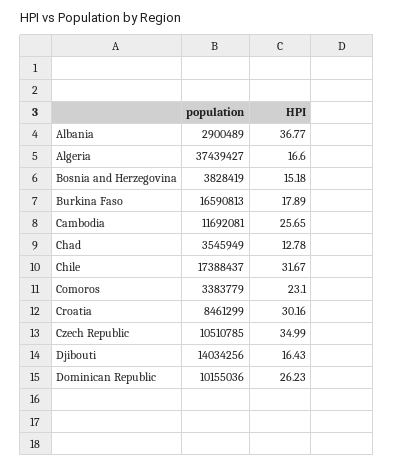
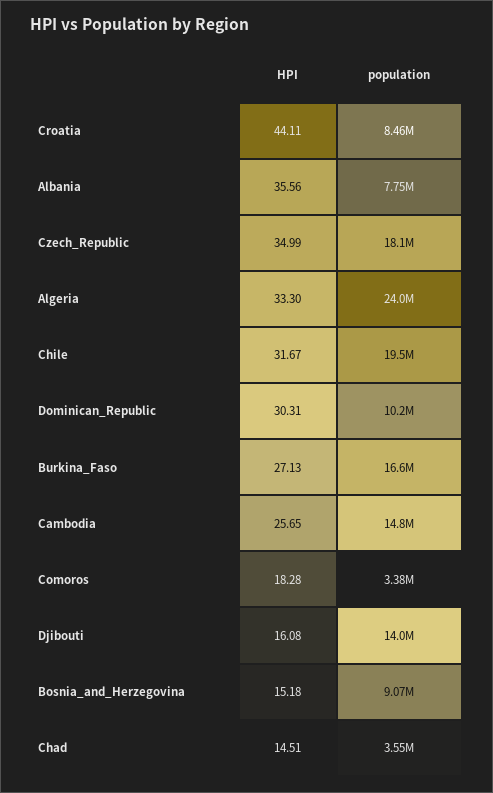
population, Albania: 2900489 -> 7750000
HPI, Albania: 36.77 -> 35.56
population, Algeria: 37439427 -> 24000000
HPI, Algeria: 16.6 -> 33.3
population, Bosnia and Herzegovina: 3828419 -> 9070000
HPI, Burkina Faso: 17.89 -> 27.13
population, Cambodia: 11692081 -> 14800000
HPI, Chad: 12.78 -> 14.51
population, Chile: 17388437 -> 19500000
HPI, Comoros: 23.1 -> 18.28
HPI, Croatia: 30.16 -> 44.11
population, Czech Republic: 10510785 -> 18100000
HPI, Djibouti: 16.43 -> 16.08
HPI, Dominican Republic: 26.23 -> 30.31

